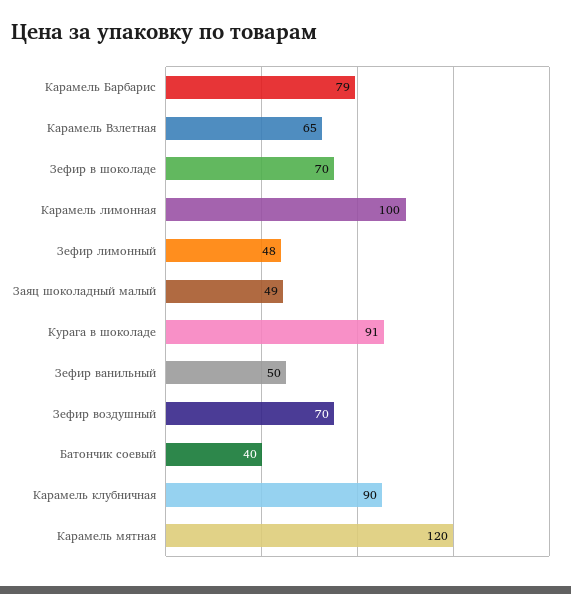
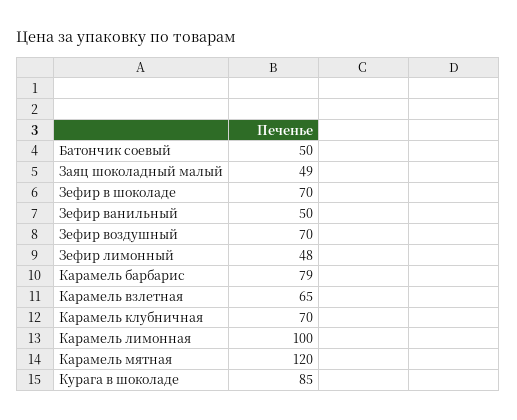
Курага в шоколаде: 91 -> 85
Батончик соевый: 40 -> 50
Карамель клубничная: 90 -> 70

